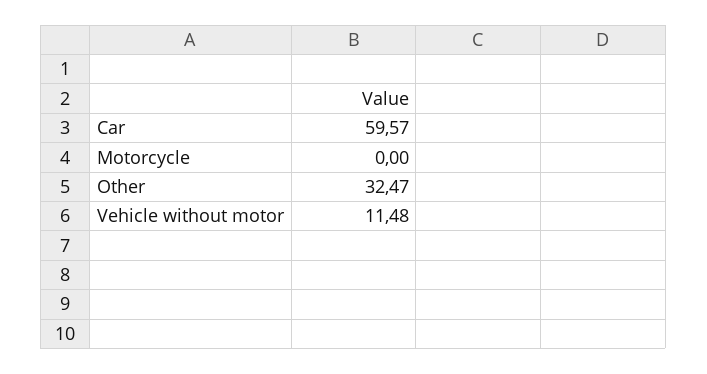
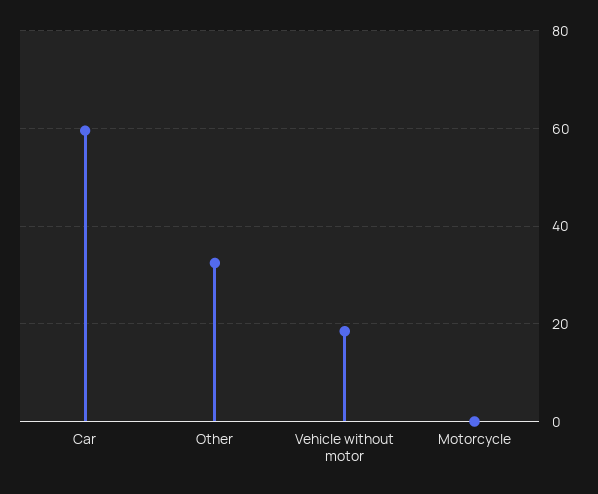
Vehicle without motor: 11.48 -> 18

